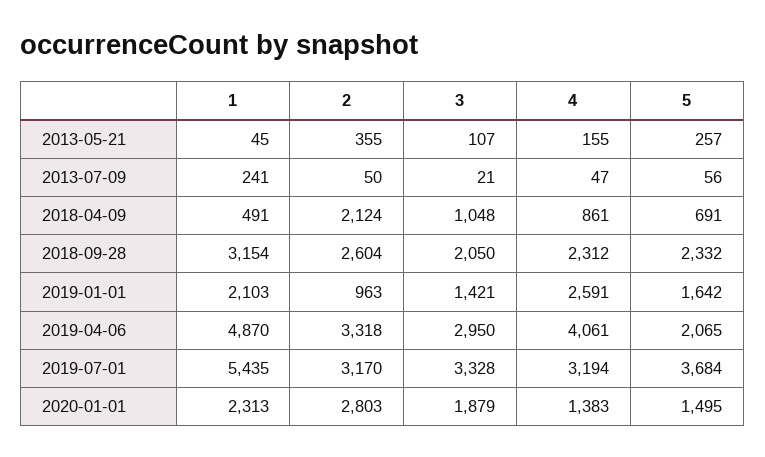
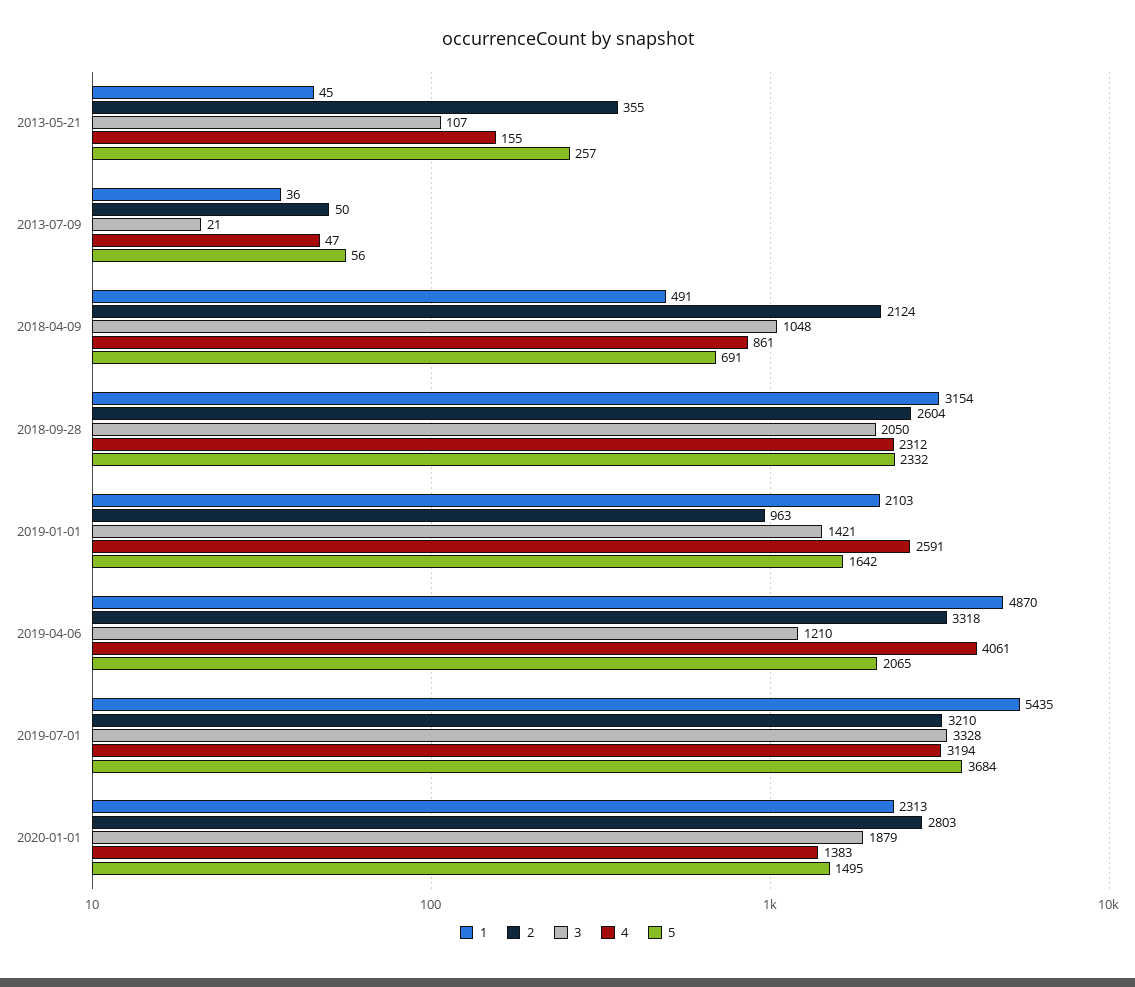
1, 2013-07-09: 241 -> 36
3, 2019-04-06: 2950 -> 1210
2, 2019-07-01: 3170 -> 3210

